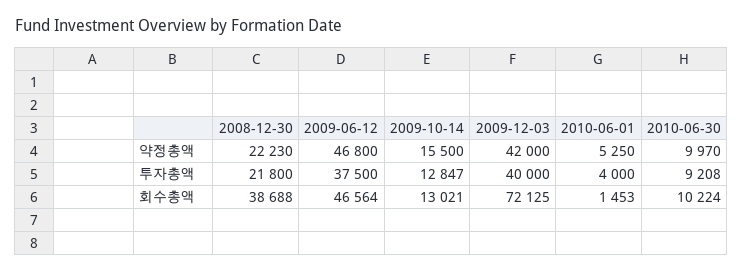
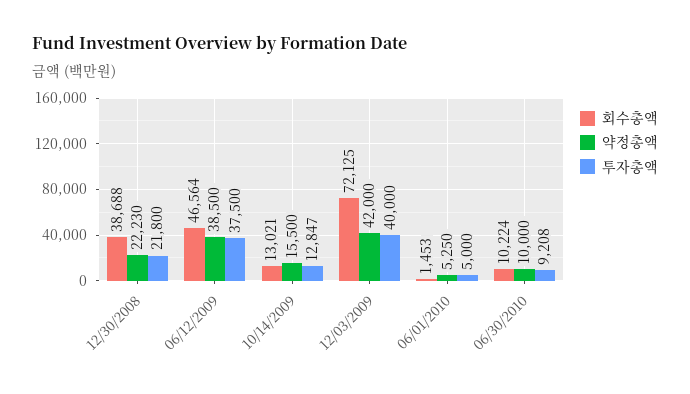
약정총액, 2009-06-12: 46800 -> 38500
약정총액, 2010-06-30: 9970 -> 10000
투자총액, 2010-06-01: 4000 -> 5000

